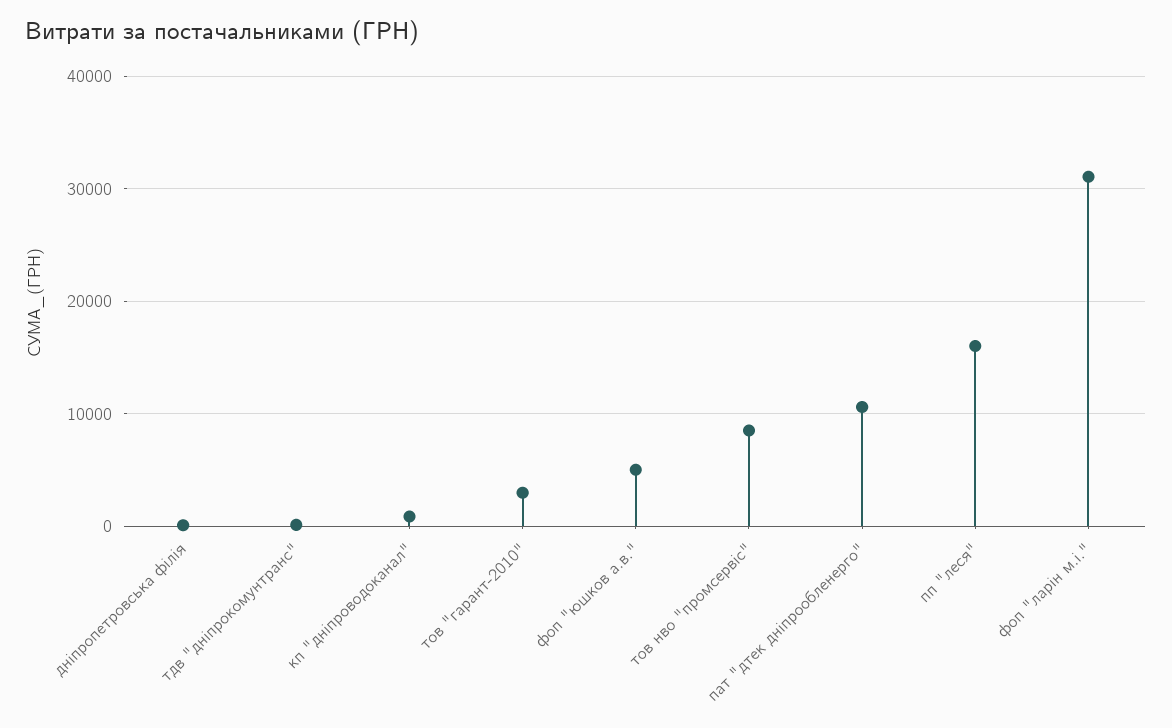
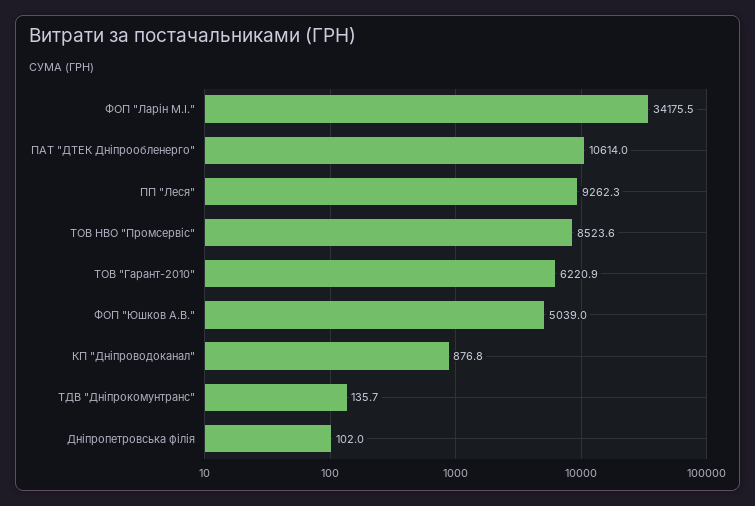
тов "гарант-2010": 3000 -> 6220.9
пп "леся": 16000 -> 9262.3
фоп "ларін м.і.": 31000 -> 34175.5

